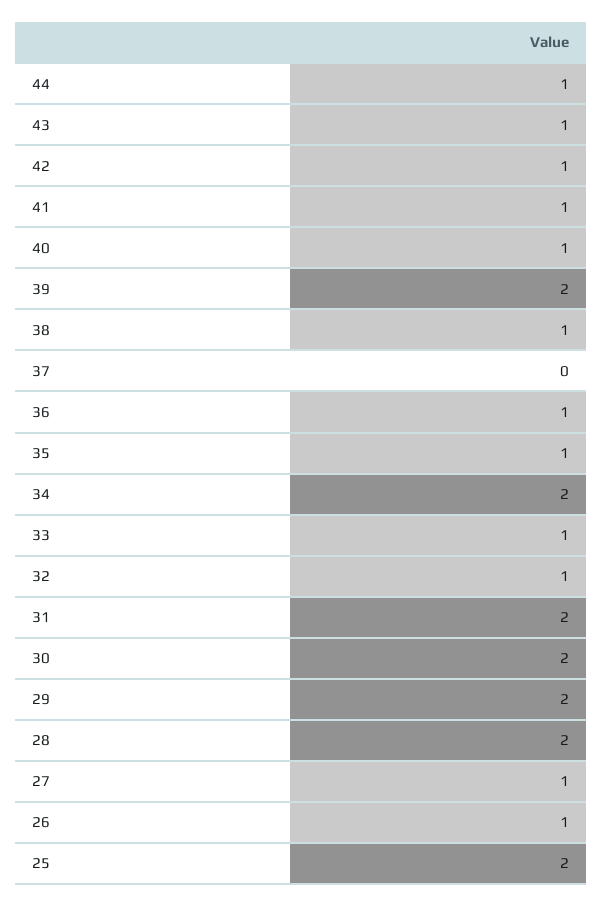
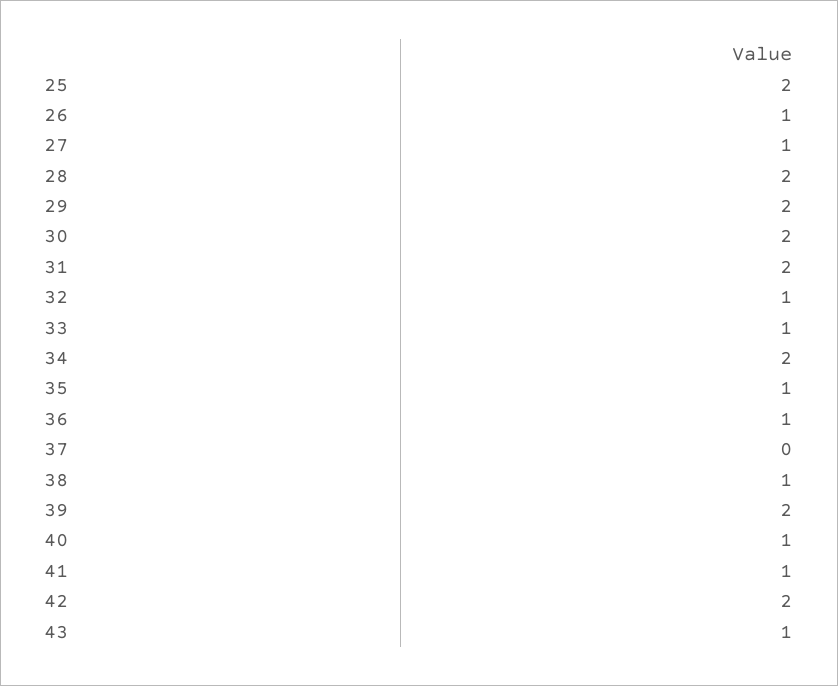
44: 1 -> none
42: 1 -> 2

